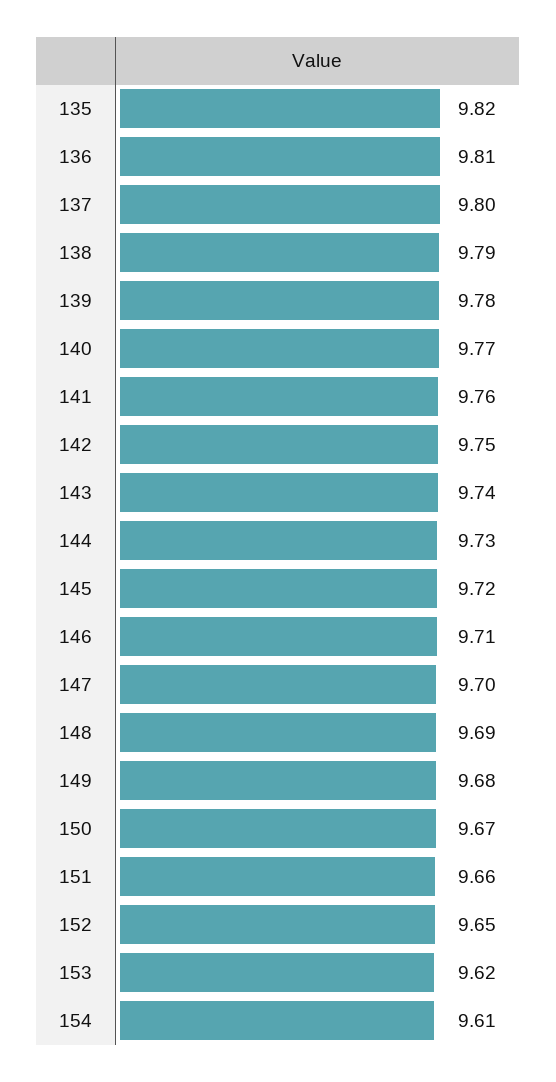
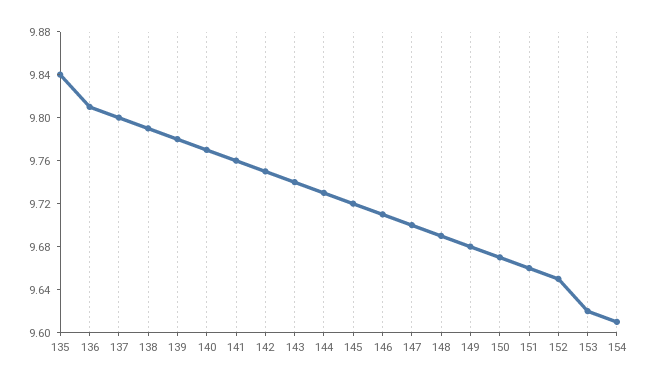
135: 9.82 -> 9.84

